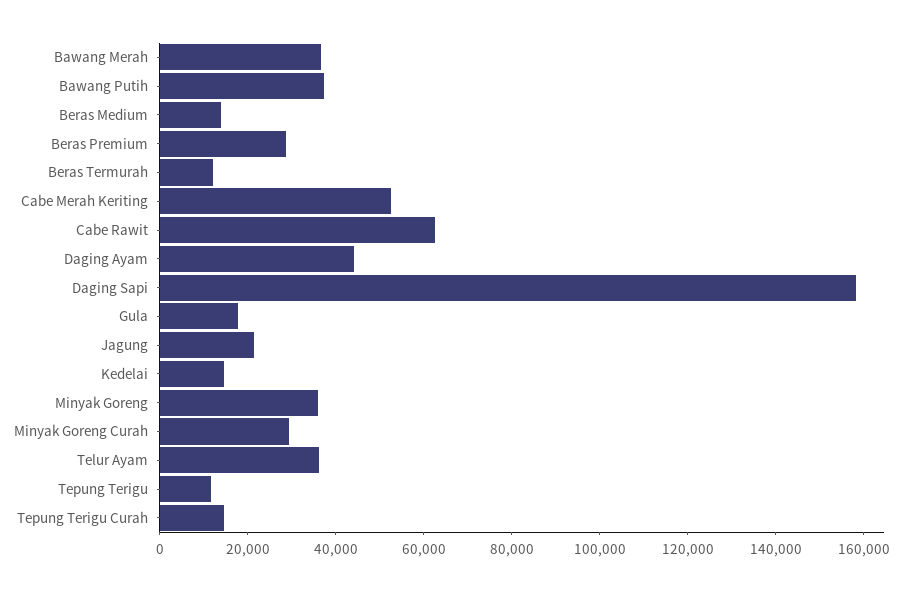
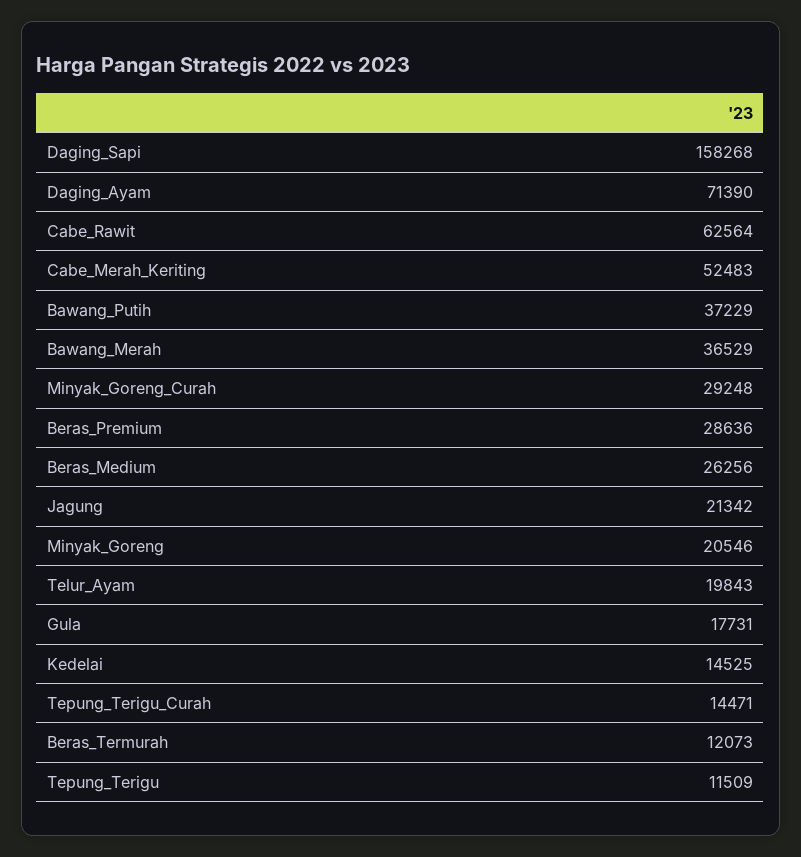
Beras Medium: 15000 -> 26256
Daging Ayam: 45000 -> 71390
Minyak Goreng: 35000 -> 20546
Telur Ayam: 35000 -> 19843

